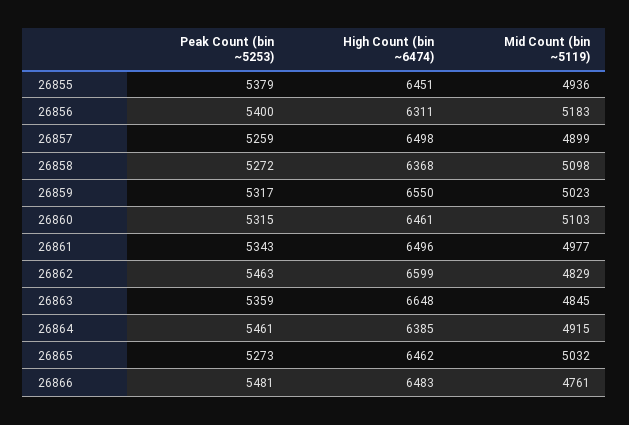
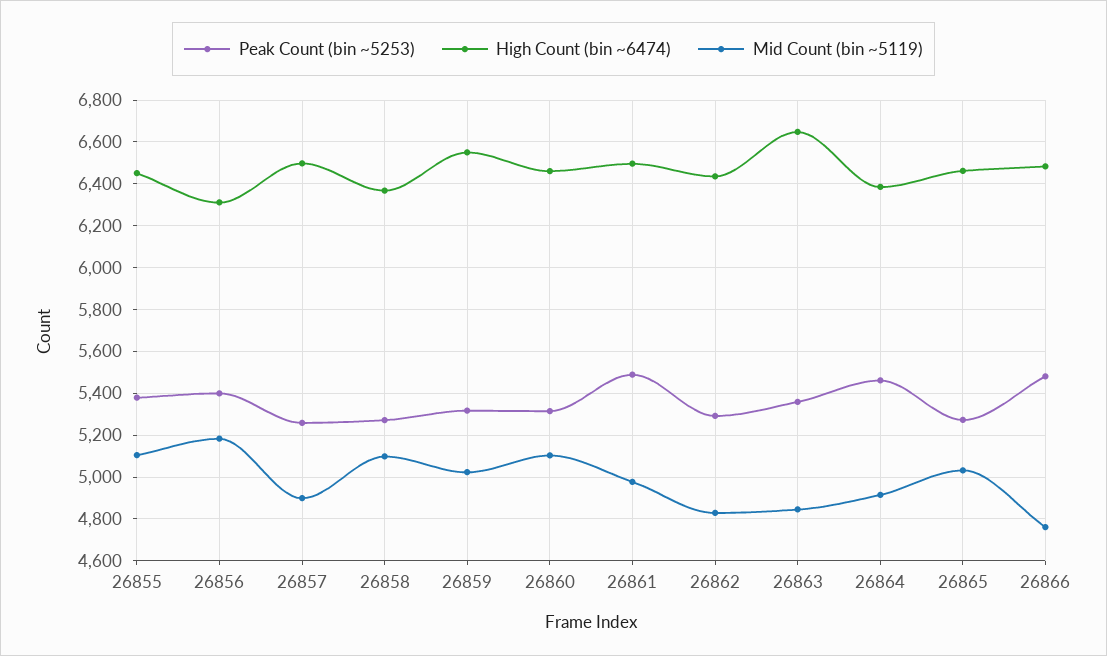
Mid Count (bin ~5119), 26855: 4936 -> 5100
Peak Count (bin ~5253), 26861: 5343 -> 5500
Peak Count (bin ~5253), 26862: 5463 -> 5300
High Count (bin ~6474), 26862: 6599 -> 6450

